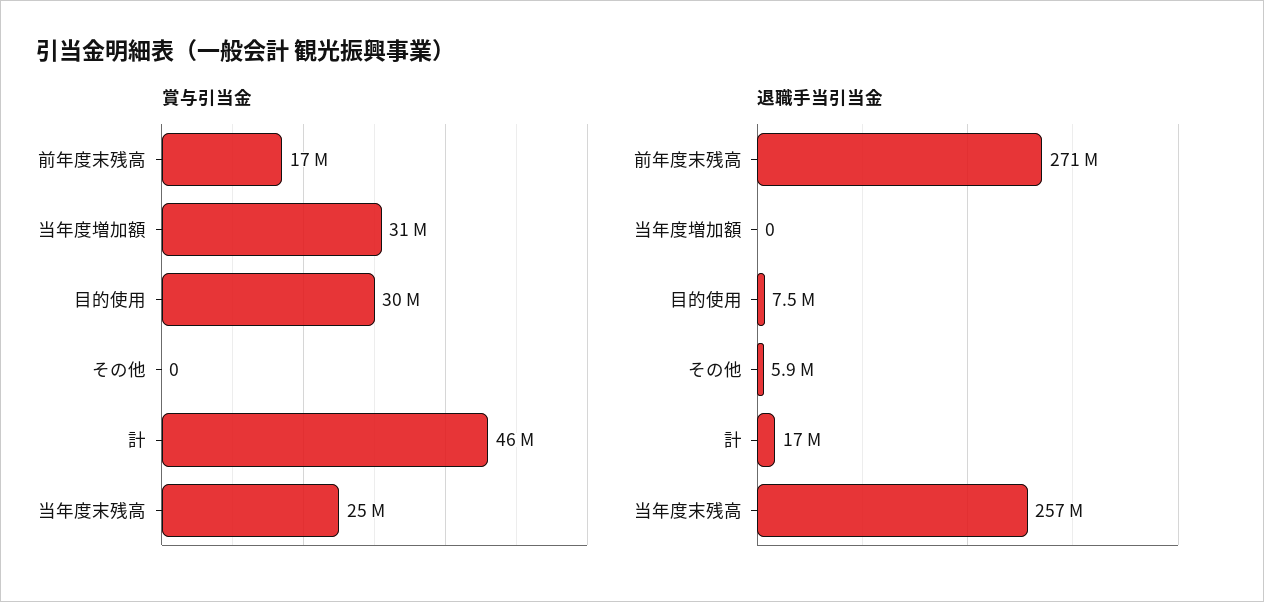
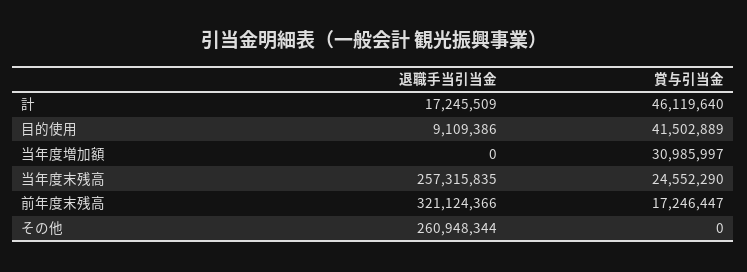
賞与引当金, 目的使用: 30000000 -> 41502889
退職手当引当金, 前年度末残高: 271000000 -> 321124366
退職手当引当金, 目的使用: 7500000 -> 9109386
退職手当引当金, その他: 5900000 -> 260948344

